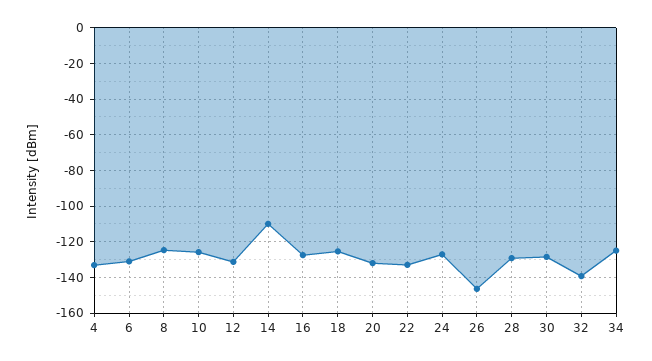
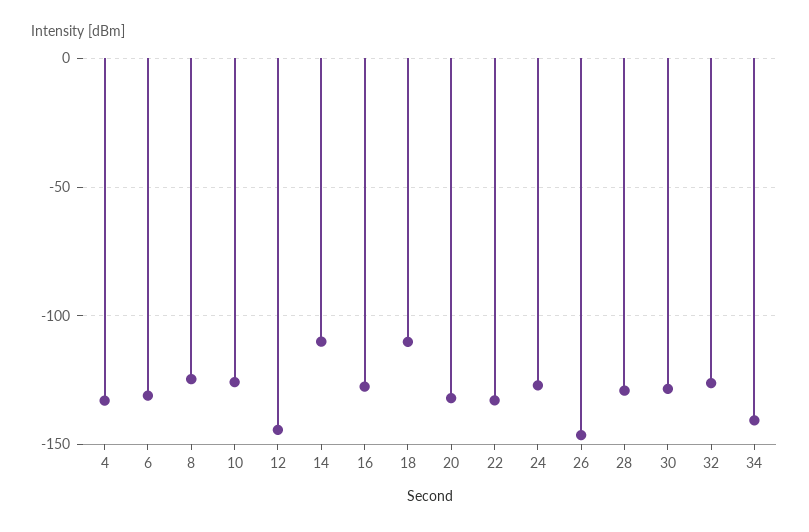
12: -130 -> -145
18: -125 -> -110
32: -140 -> -125
34: -125 -> -140

